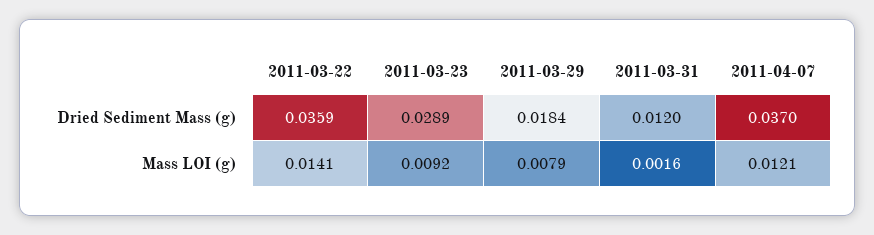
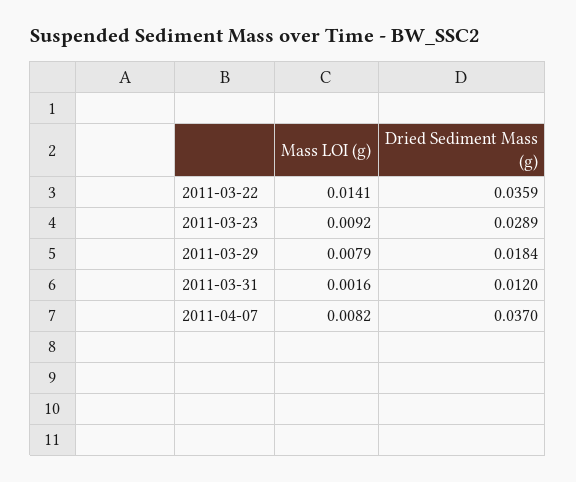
2011-04-07, Mass LOI (g): 0.0121 -> 0.0082

